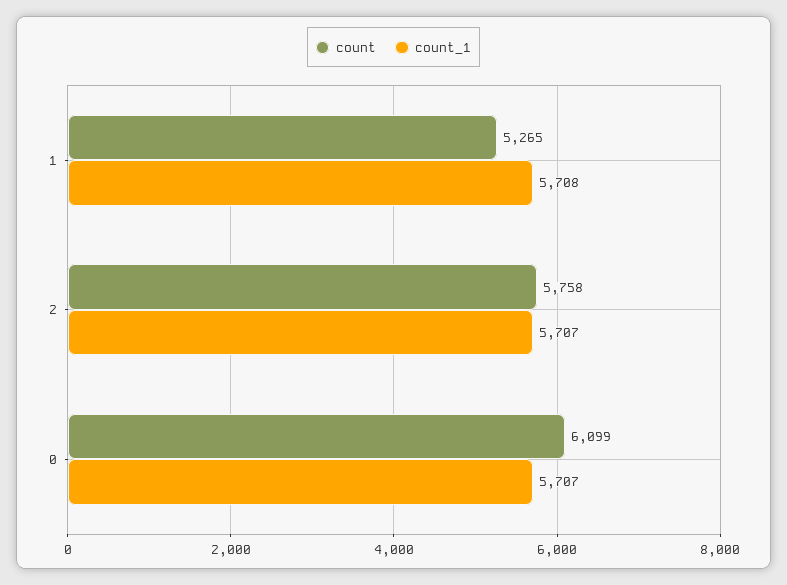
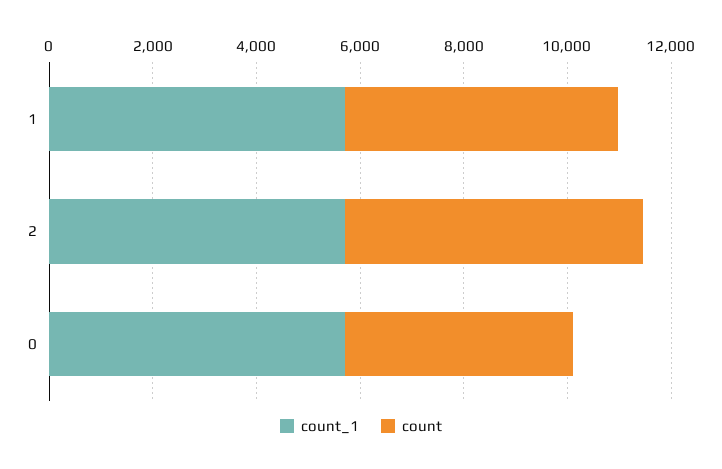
count, 0: 6099 -> 4500

